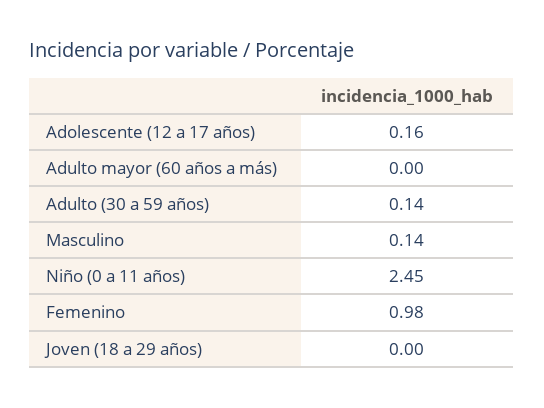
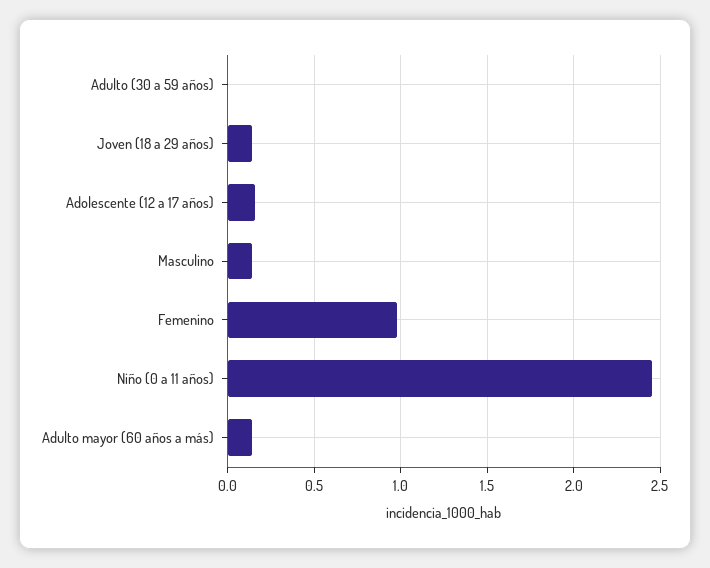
Adulto mayor (60 años a más): 0 -> 0.15
Adulto (30 a 59 años): 0.14 -> 0
Joven (18 a 29 años): 0 -> 0.15

